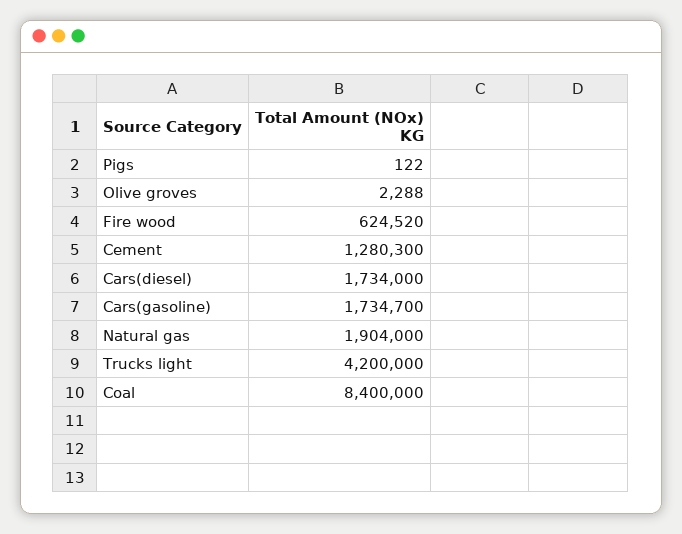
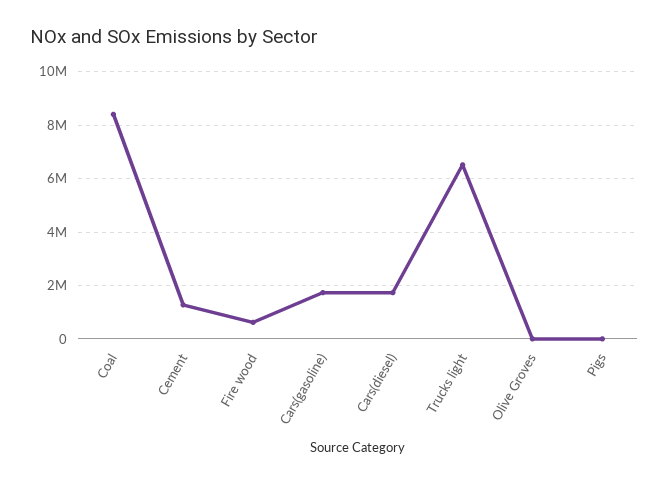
Natural gas: 1904000 -> none
Trucks light: 4200000 -> 6500000

